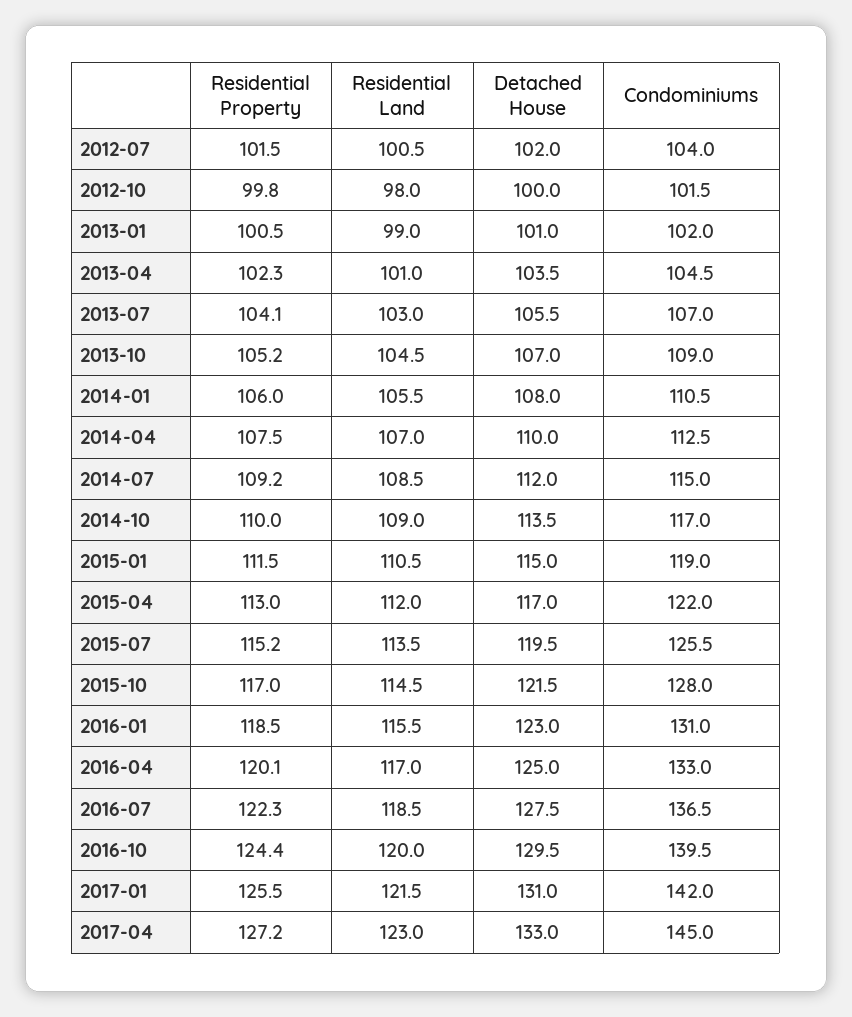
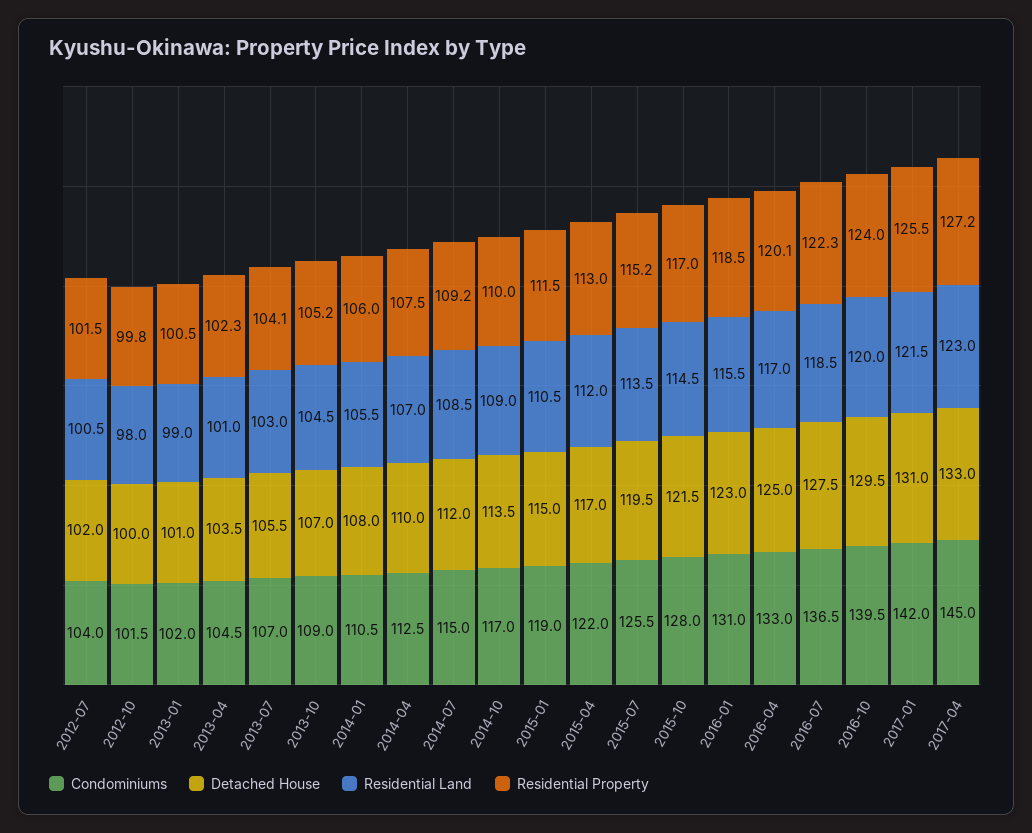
Residential Property, 2016-10: 124.4 -> 124

